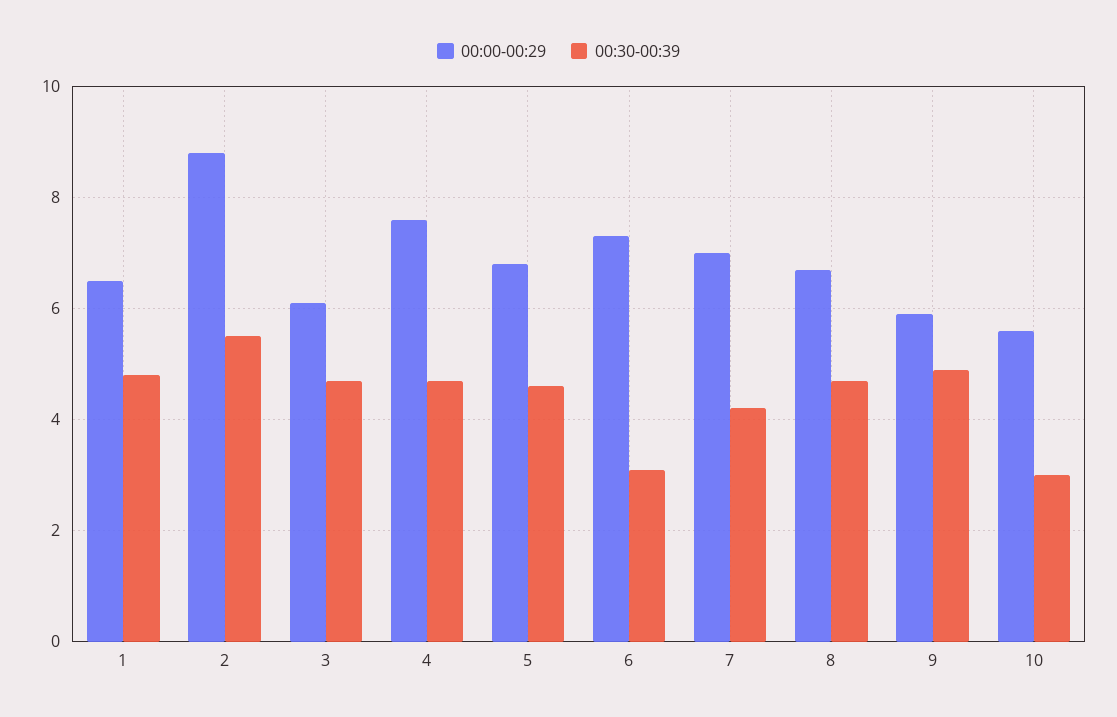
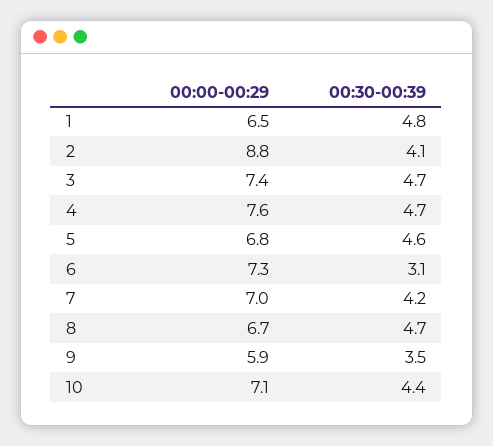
00:30-00:39, 2: 5.5 -> 4.1
00:00-00:29, 3: 6 -> 7.4
00:30-00:39, 9: 5 -> 3.5
00:00-00:29, 10: 5.5 -> 7.1
00:30-00:39, 10: 3 -> 4.4

